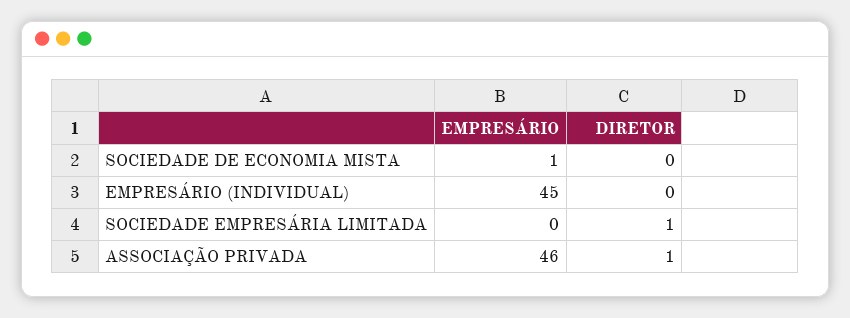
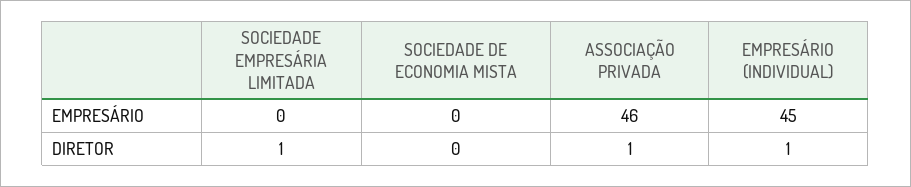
EMPRESÁRIO, SOCIEDADE DE ECONOMIA MISTA: 1 -> 0
DIRETOR, EMPRESÁRIO (INDIVIDUAL): 0 -> 1

